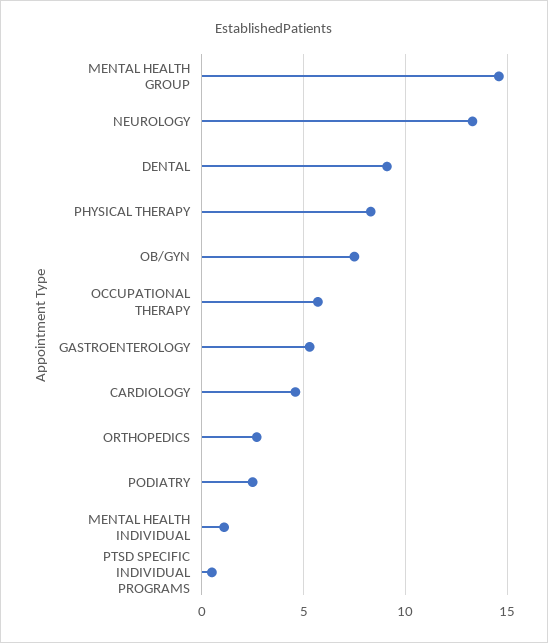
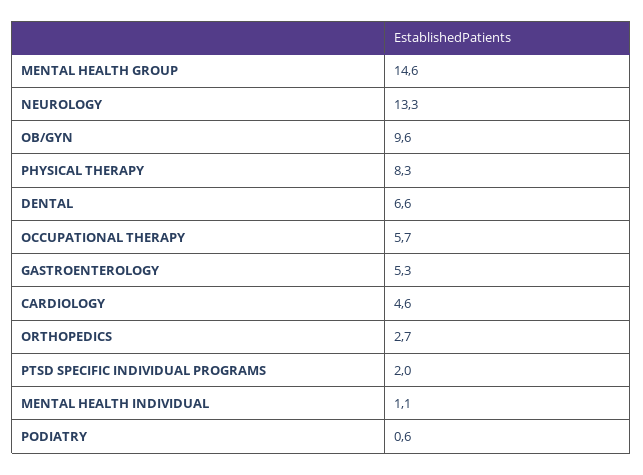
DENTAL: 9 -> 6.6
OB/GYN: 7.5 -> 9.6
PODIATRY: 2.5 -> 0.6
PTSD SPECIFIC INDIVIDUAL PROGRAMS: 0.5 -> 2

